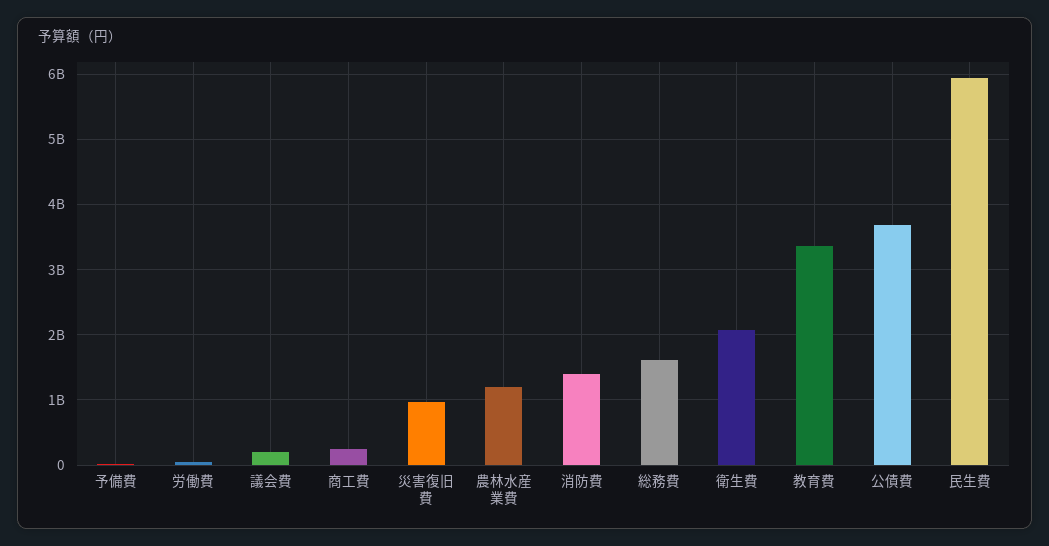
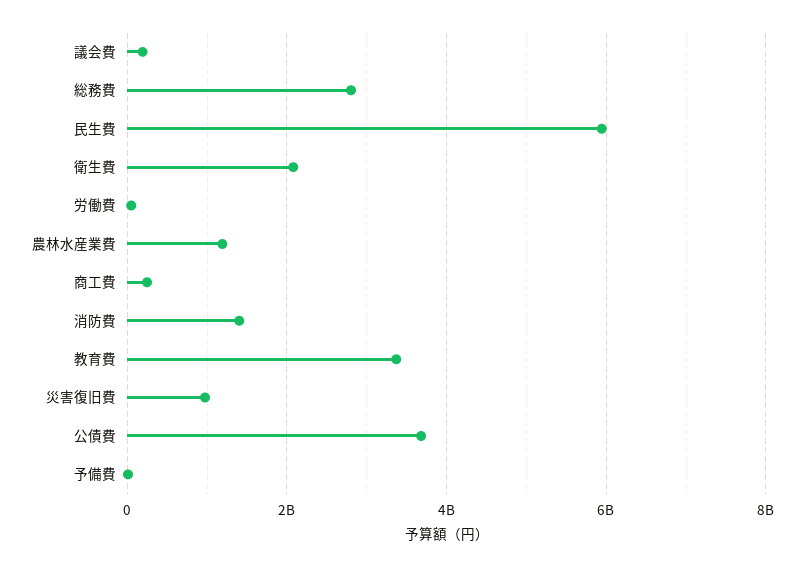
総務費: 1600000000 -> 2800000000

